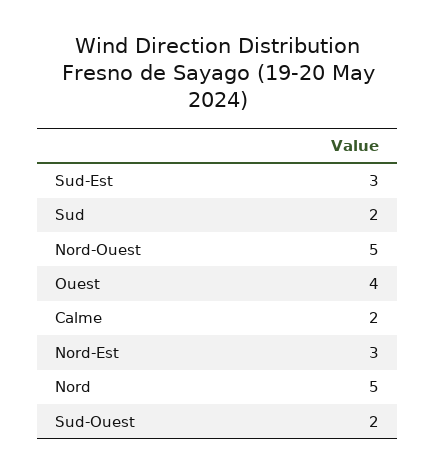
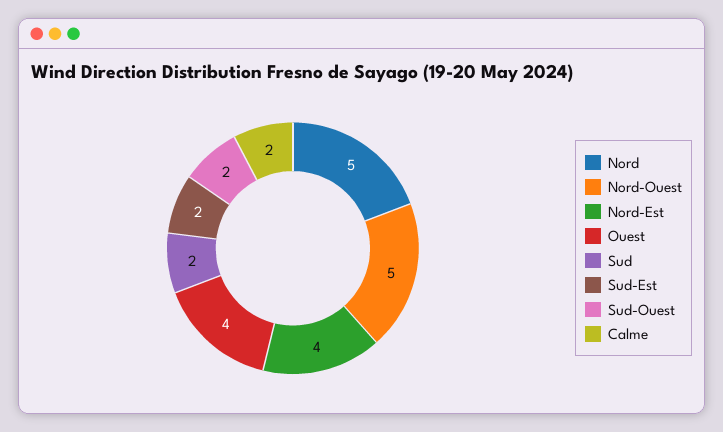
Sud-Est: 3 -> 2
Nord-Est: 3 -> 4

